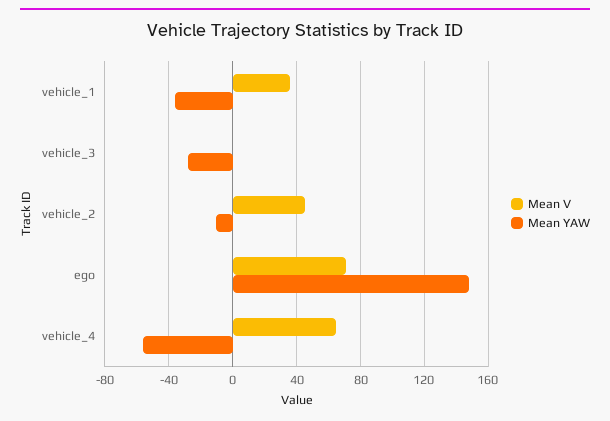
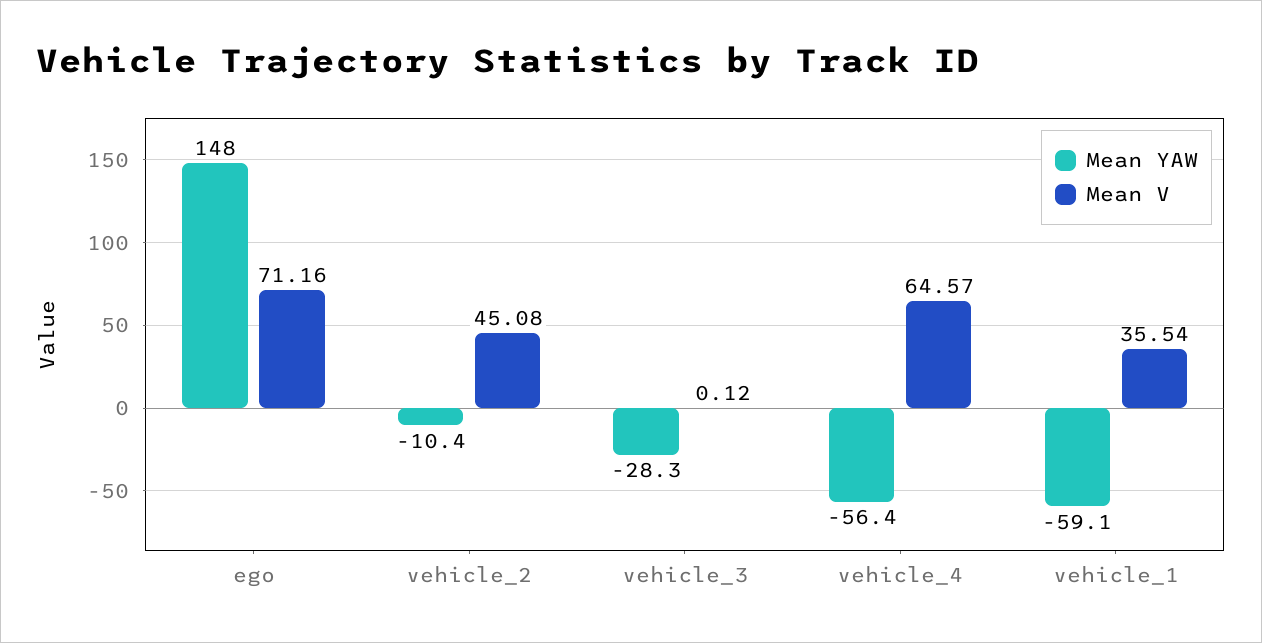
Mean YAW, vehicle_1: -35 -> -59.1

